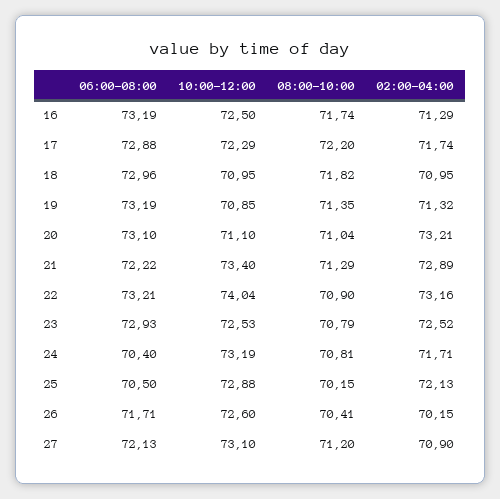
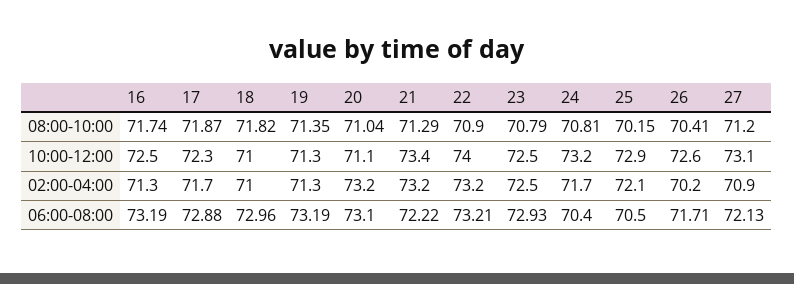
08:00-10:00, 17: 72.2 -> 71.87
10:00-12:00, 19: 70.85 -> 71.3
02:00-04:00, 21: 72.89 -> 73.2

